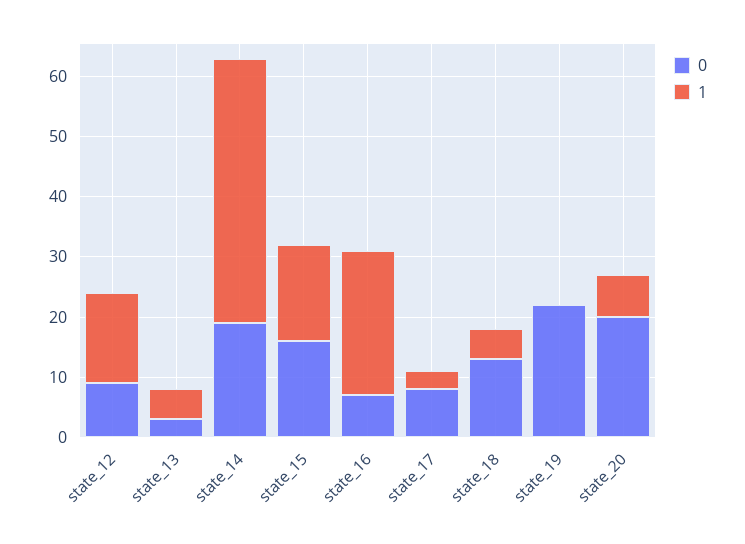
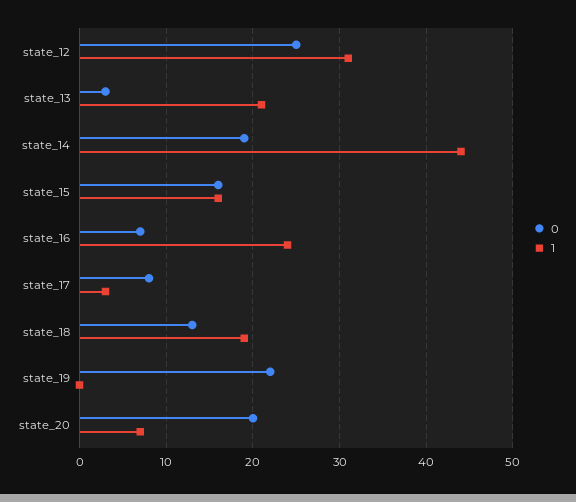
0, state_12: 10 -> 25
1, state_12: 15 -> 31
1, state_13: 5 -> 21
1, state_18: 5 -> 19

